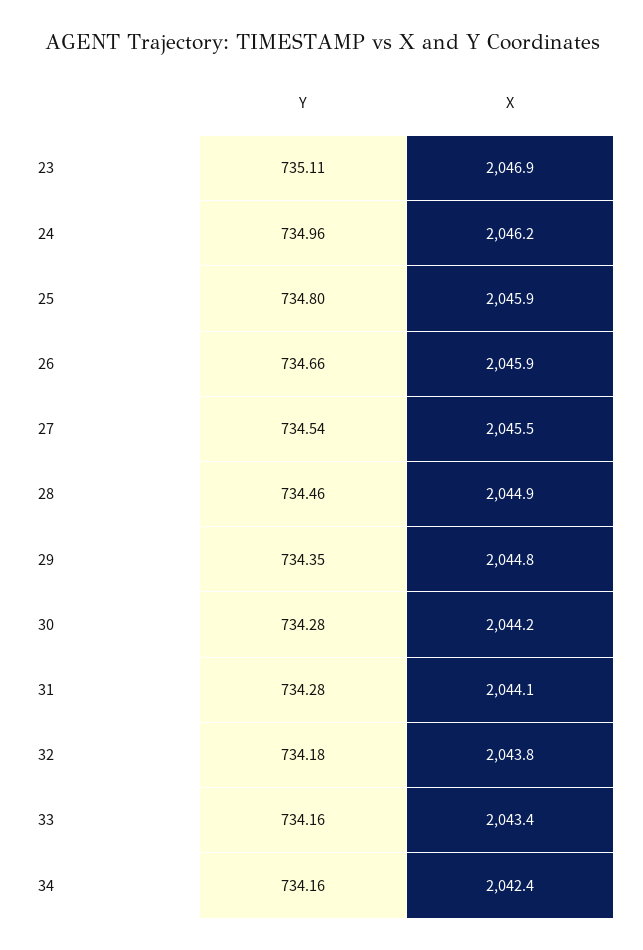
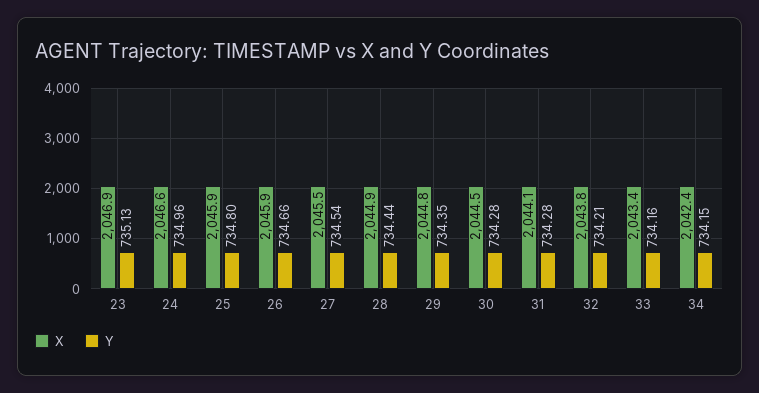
Y, 23: 735.11 -> 735.13
X, 24: 2046.2 -> 2046.6
Y, 28: 734.46 -> 734.44
X, 30: 2044.2 -> 2044.5
Y, 32: 734.18 -> 734.21
Y, 34: 734.16 -> 734.15

